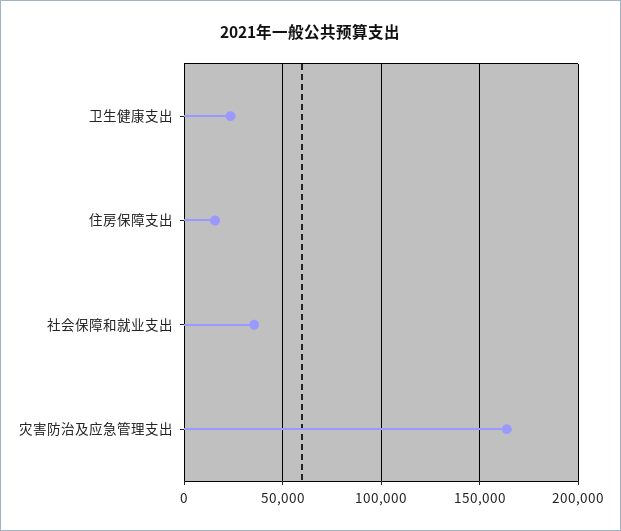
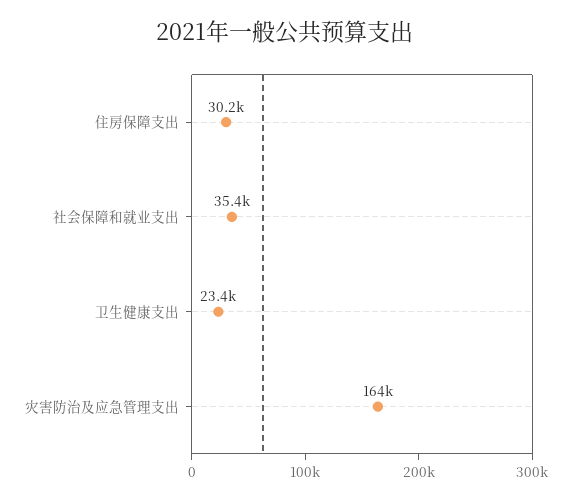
住房保障支出: 15000 -> 30200

